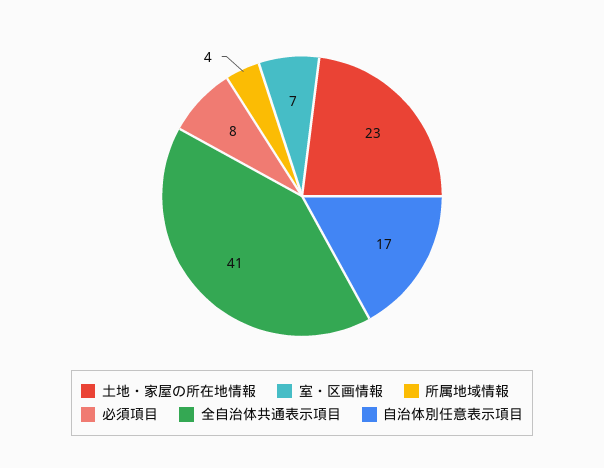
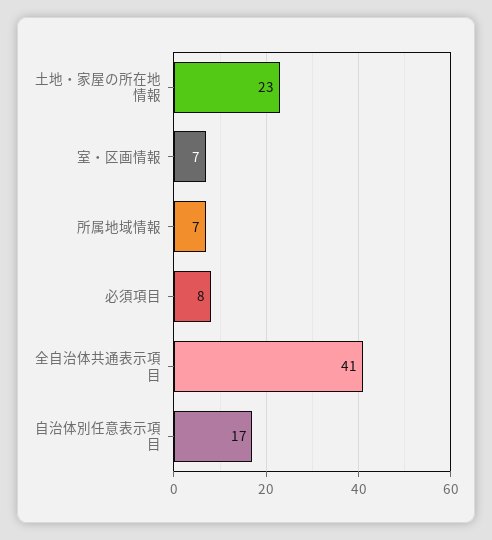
所属地域情報: 4 -> 7

